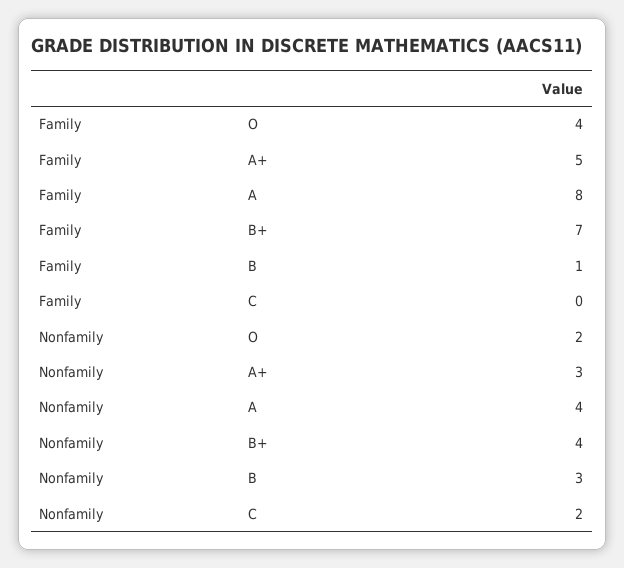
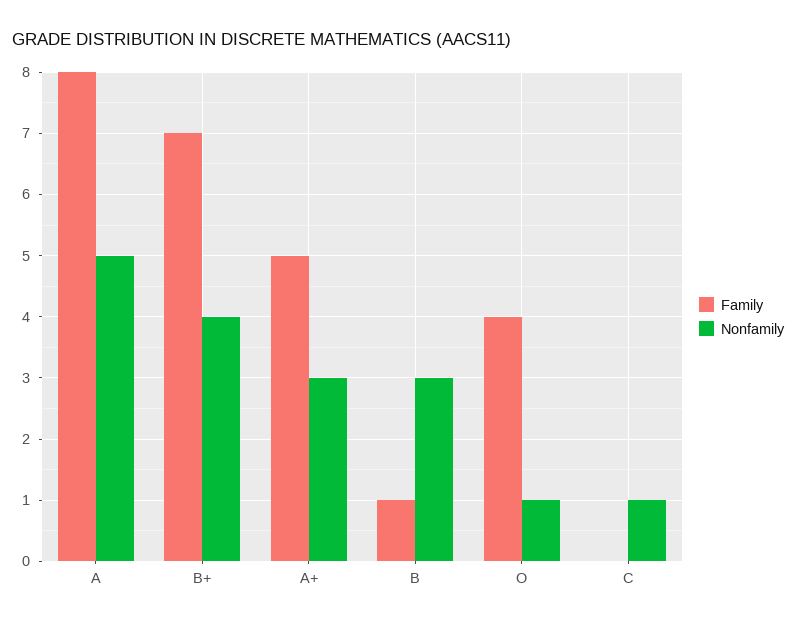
Nonfamily, O: 2 -> 1
Nonfamily, A: 4 -> 5
Nonfamily, C: 2 -> 1

